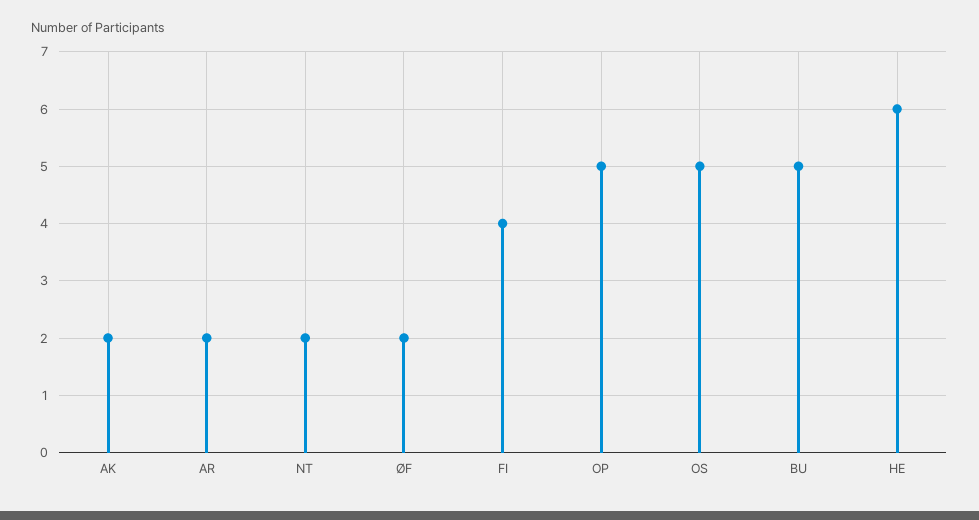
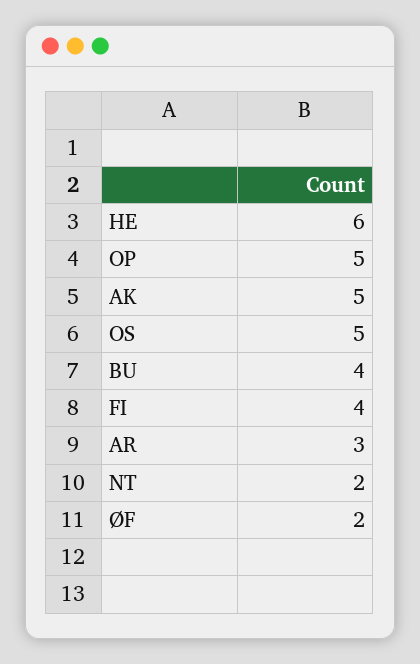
AK: 2 -> 5
AR: 2 -> 3
BU: 5 -> 4

